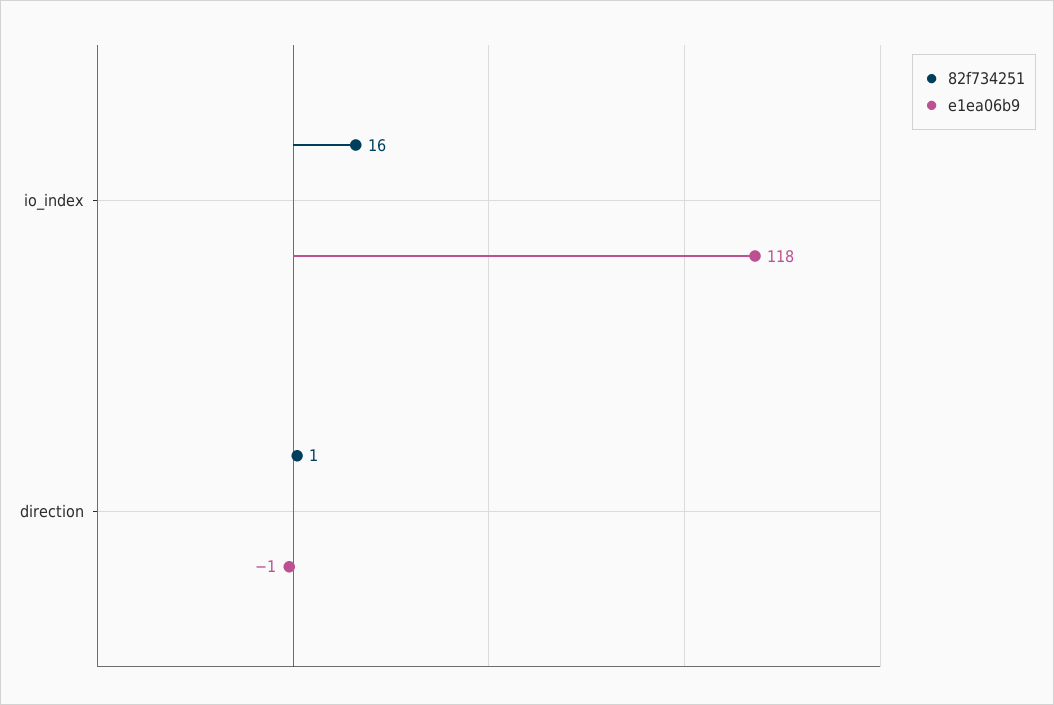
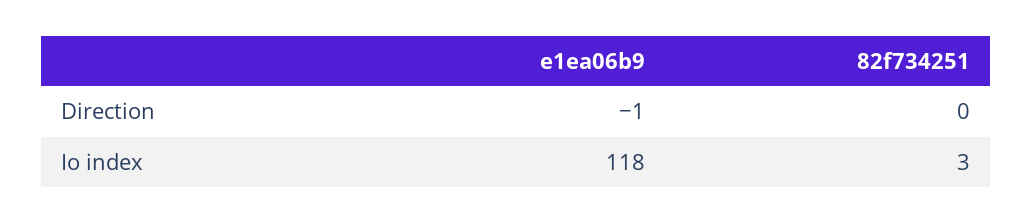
82f734251, io_index: 16 -> 3
82f734251, direction: 1 -> 0

